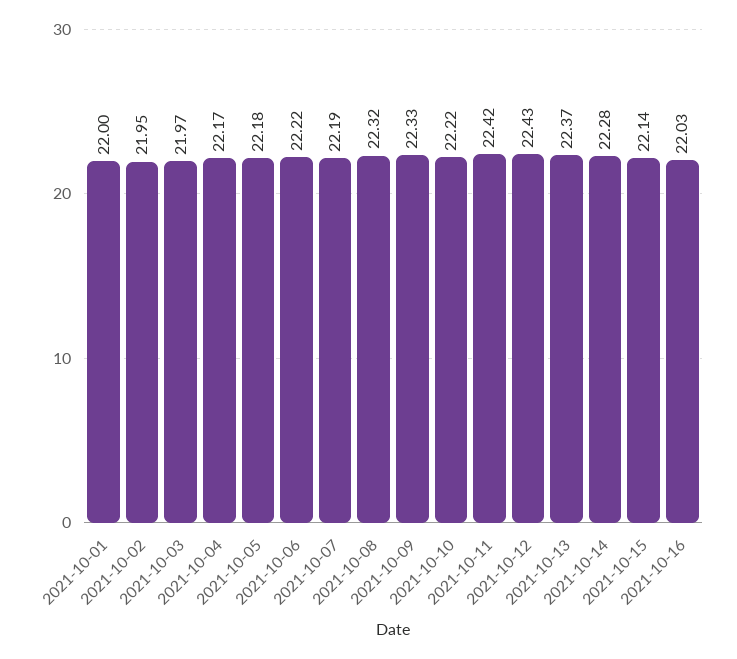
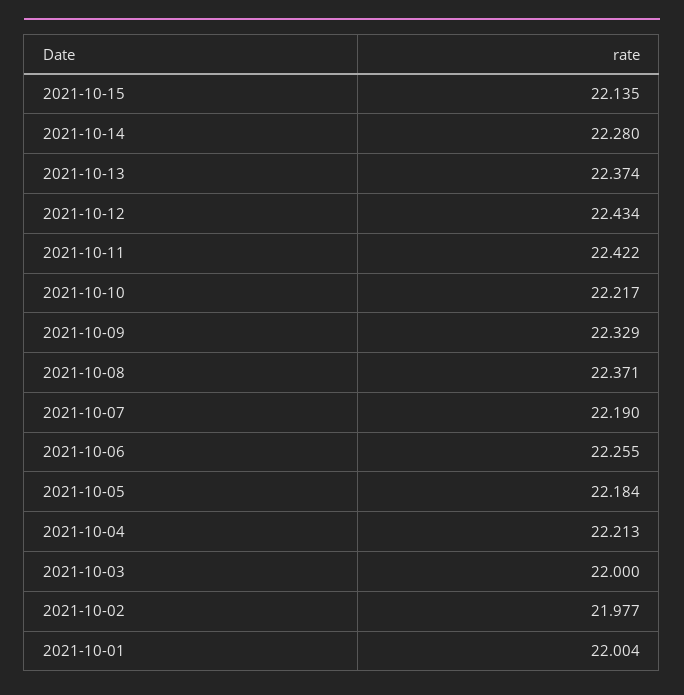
2021-10-02: 21.95 -> 21.977
2021-10-03: 21.97 -> 22
2021-10-04: 22.17 -> 22.213
2021-10-06: 22.22 -> 22.255
2021-10-08: 22.32 -> 22.371
2021-10-16: 22.03 -> none

